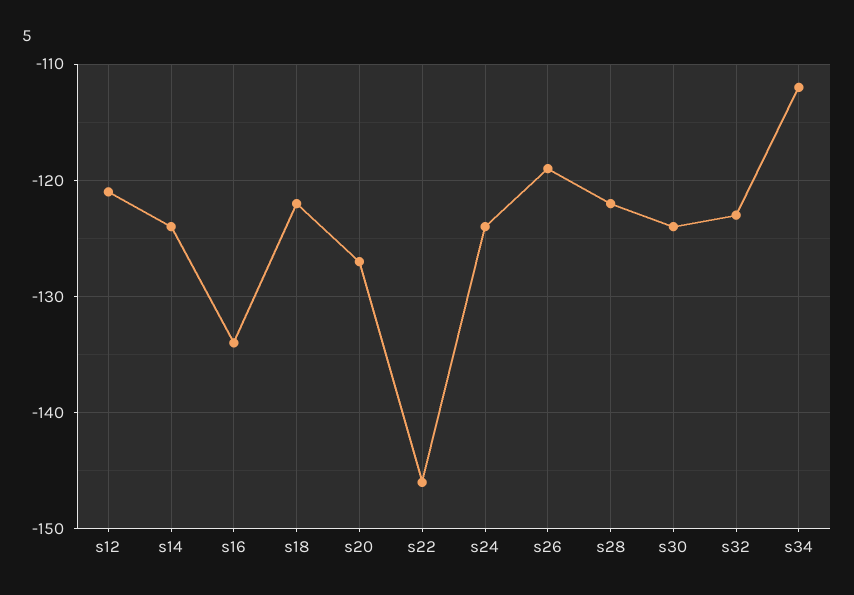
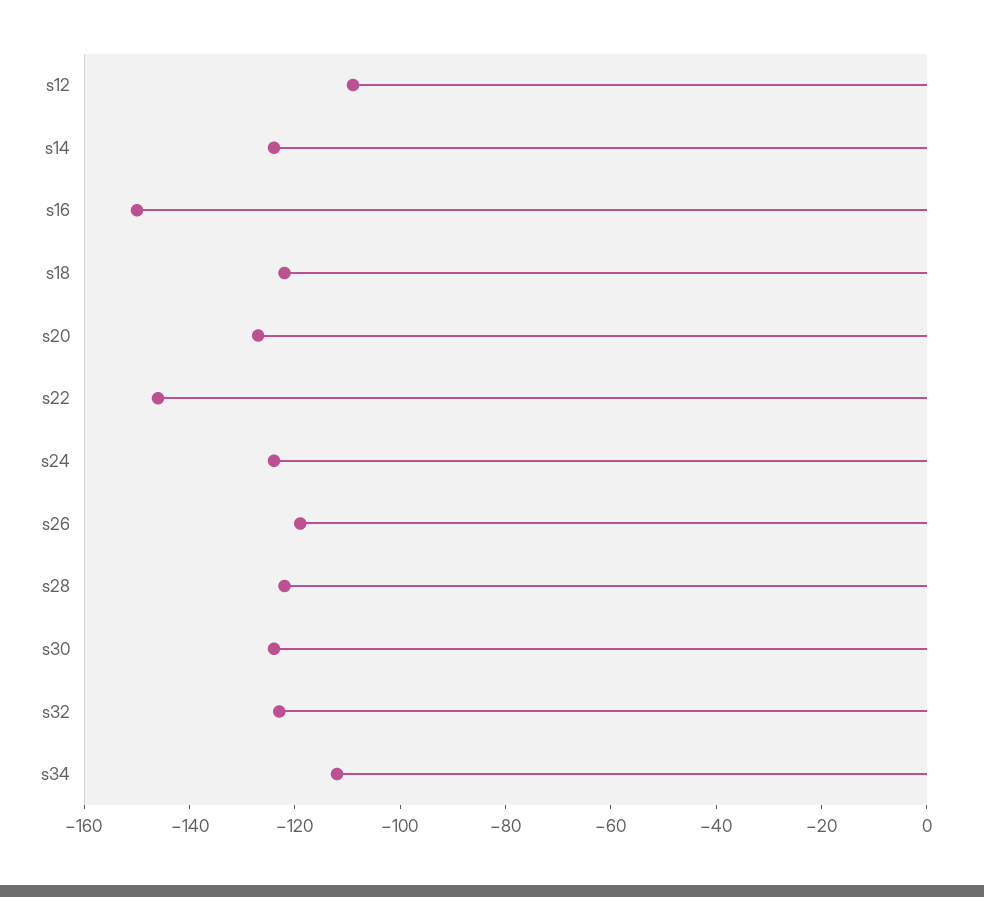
s12: -121 -> -110
s16: -134 -> -150

